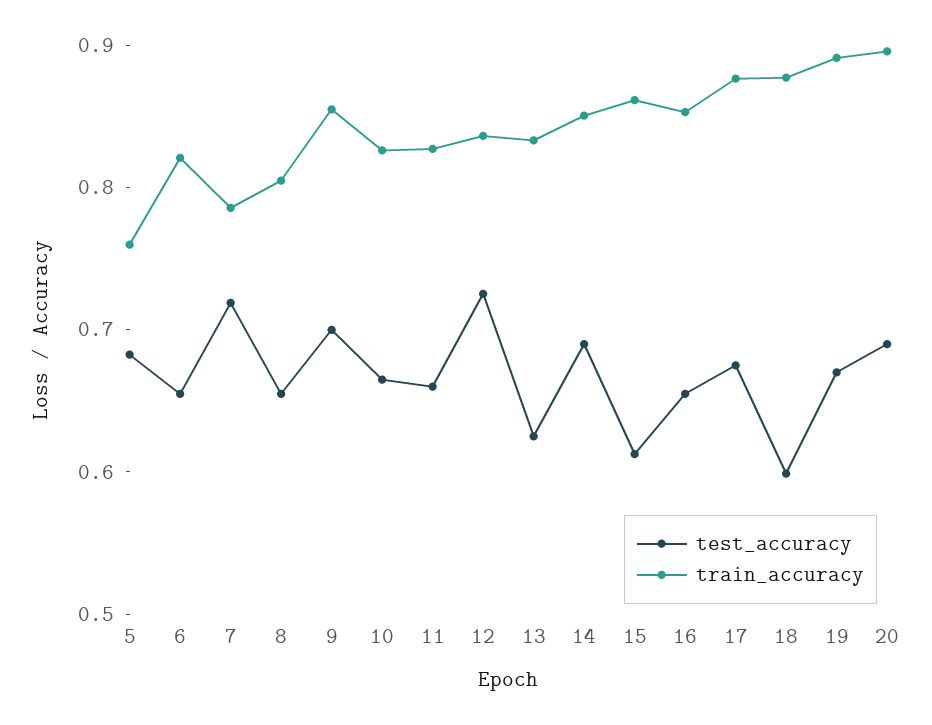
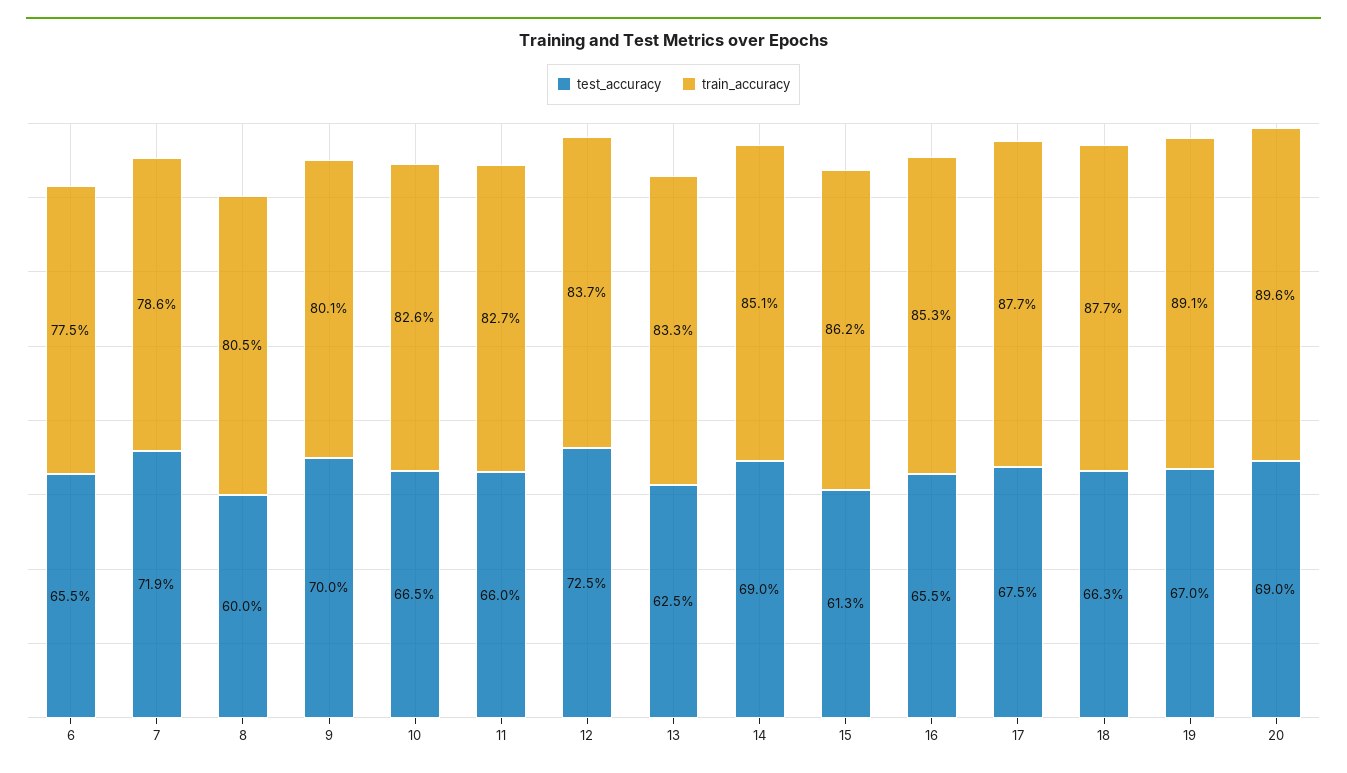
test_accuracy, 5: 0.68 -> none
train_accuracy, 5: 0.76 -> none
train_accuracy, 6: 0.82 -> 0.775
test_accuracy, 8: 0.66 -> 0.6
train_accuracy, 9: 0.86 -> 0.801
test_accuracy, 18: 0.6 -> 0.663

